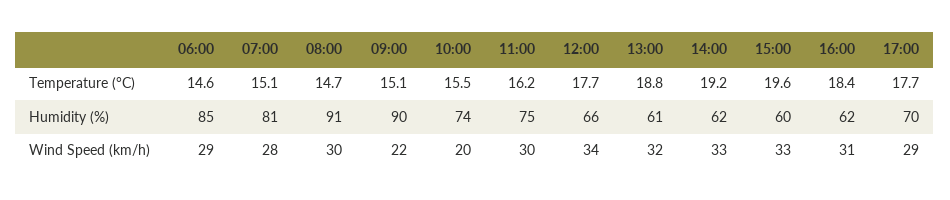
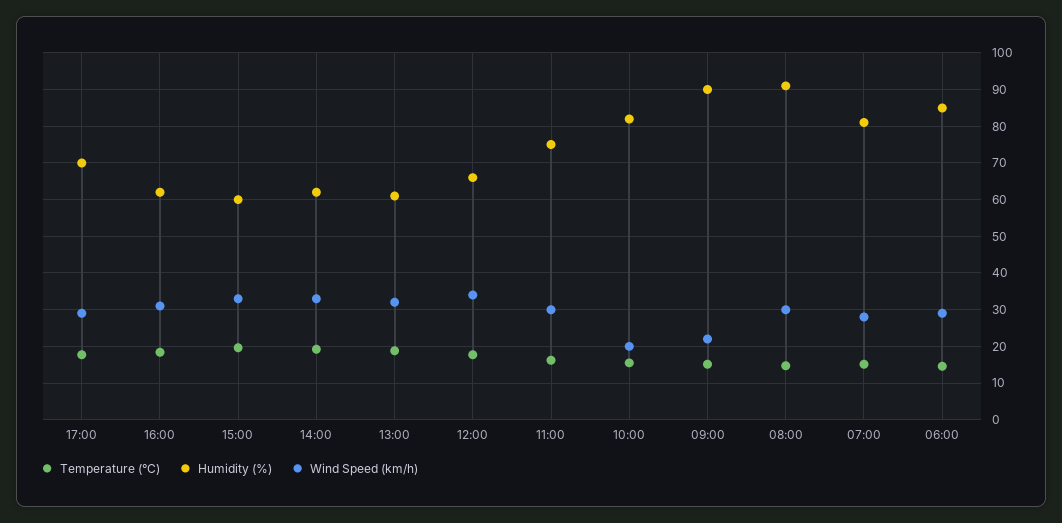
Humidity (%), 10:00: 74 -> 82

